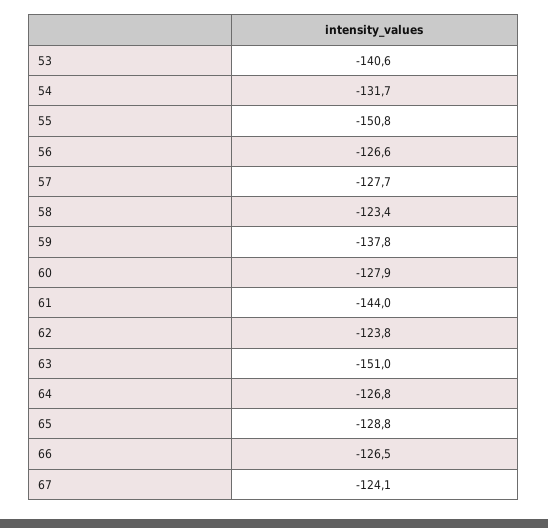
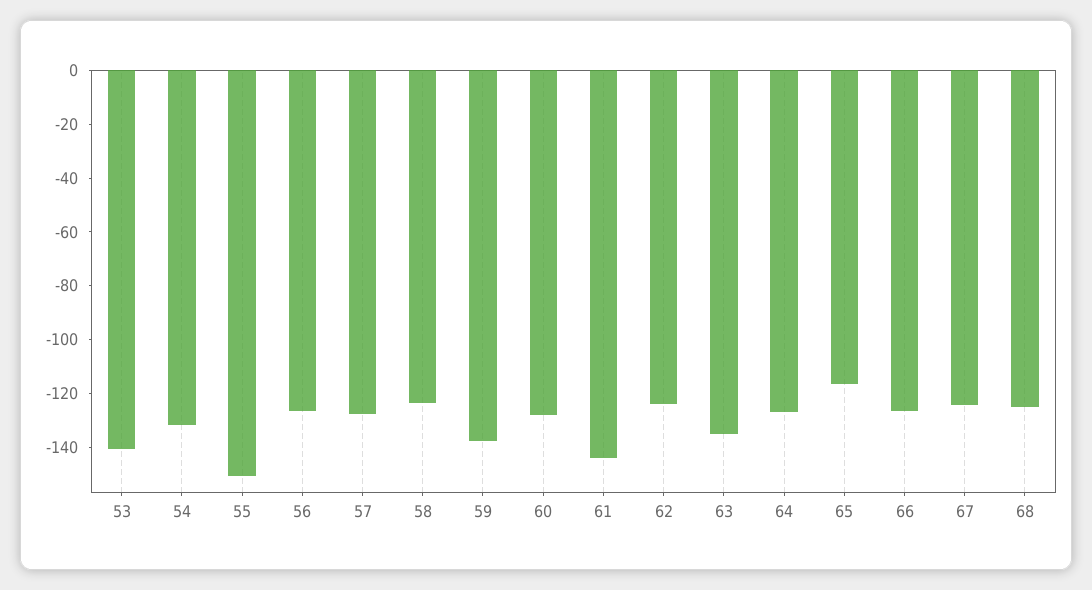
63: -151 -> -135
65: -128.8 -> -115
68: none -> -125

